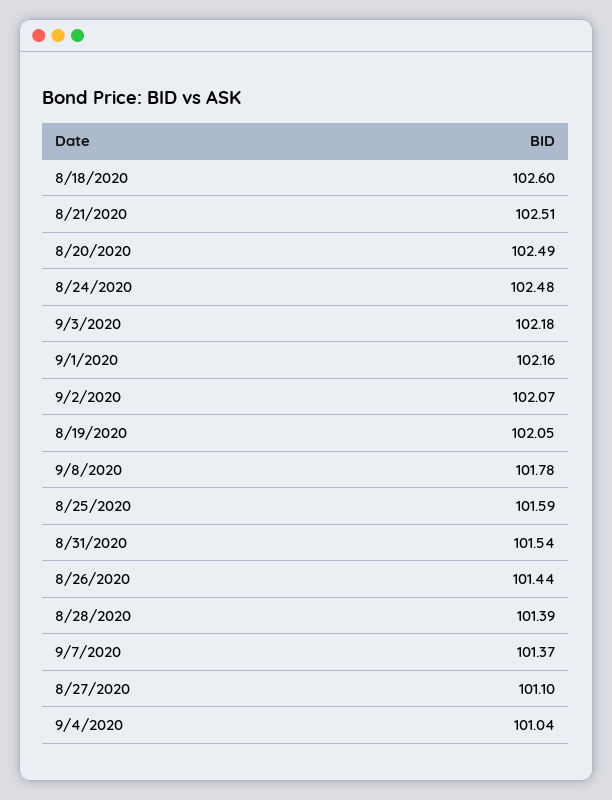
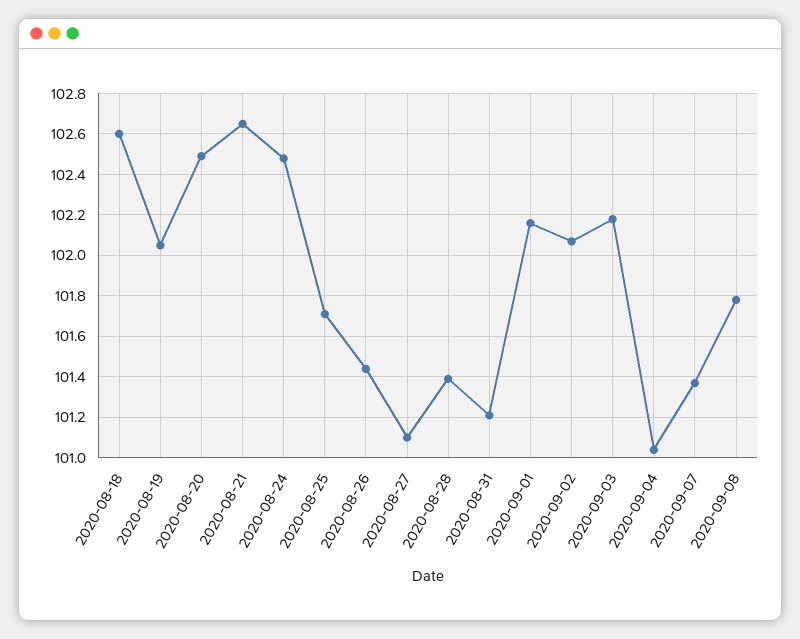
8/21/2020: 102.51 -> 102.65
8/25/2020: 101.59 -> 101.7
8/31/2020: 101.54 -> 101.2

